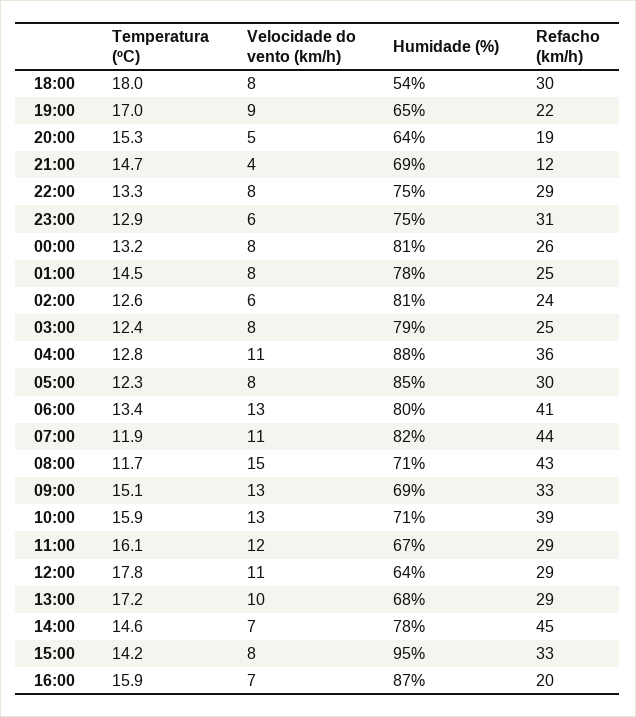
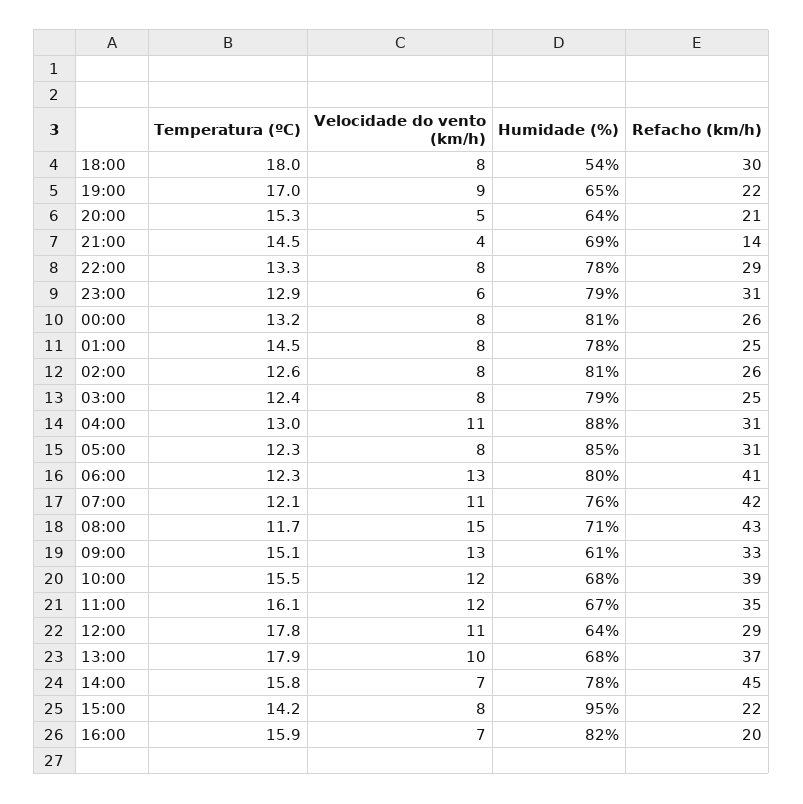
Refacho (km/h), 20:00: 19 -> 21
Temperatura (ºC), 21:00: 14.7 -> 14.5
Refacho (km/h), 21:00: 12 -> 14
Humidade (%), 22:00: 75 -> 78
Humidade (%), 23:00: 75 -> 79
Velocidade do vento (km/h), 02:00: 6 -> 8
Refacho (km/h), 02:00: 24 -> 26
Temperatura (ºC), 04:00: 12.8 -> 13
Refacho (km/h), 04:00: 36 -> 31
Refacho (km/h), 05:00: 30 -> 31
Temperatura (ºC), 06:00: 13.4 -> 12.3
Temperatura (ºC), 07:00: 11.9 -> 12.1
Humidade (%), 07:00: 82 -> 76
Refacho (km/h), 07:00: 44 -> 42
Humidade (%), 09:00: 69 -> 61
Temperatura (ºC), 10:00: 15.9 -> 15.5
Velocidade do vento (km/h), 10:00: 13 -> 12
Humidade (%), 10:00: 71 -> 68
Refacho (km/h), 11:00: 29 -> 35
Temperatura (ºC), 13:00: 17.2 -> 17.9
Refacho (km/h), 13:00: 29 -> 37
Temperatura (ºC), 14:00: 14.6 -> 15.8
Refacho (km/h), 15:00: 33 -> 22
Humidade (%), 16:00: 87 -> 82

